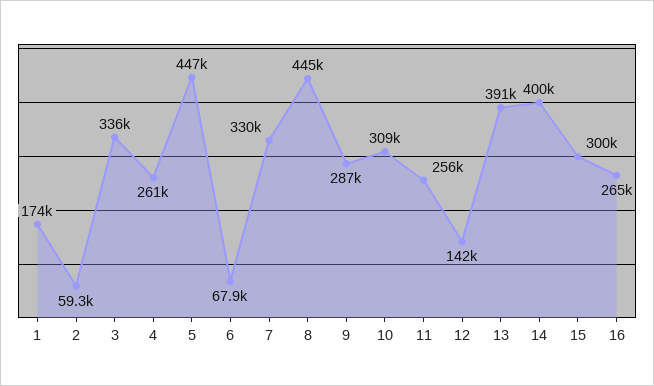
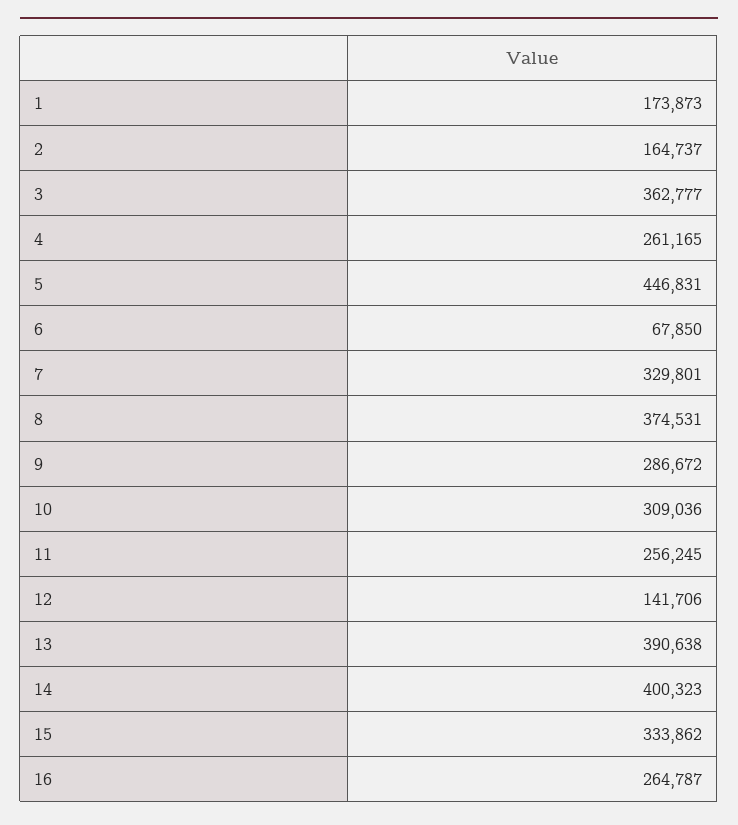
2: 59300 -> 164737
3: 336000 -> 362777
8: 445000 -> 374531
15: 300000 -> 333862

